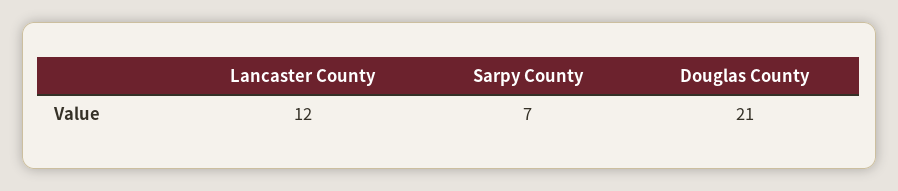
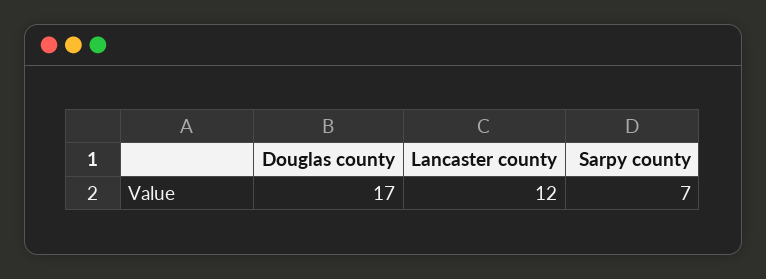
Douglas County: 21 -> 17

